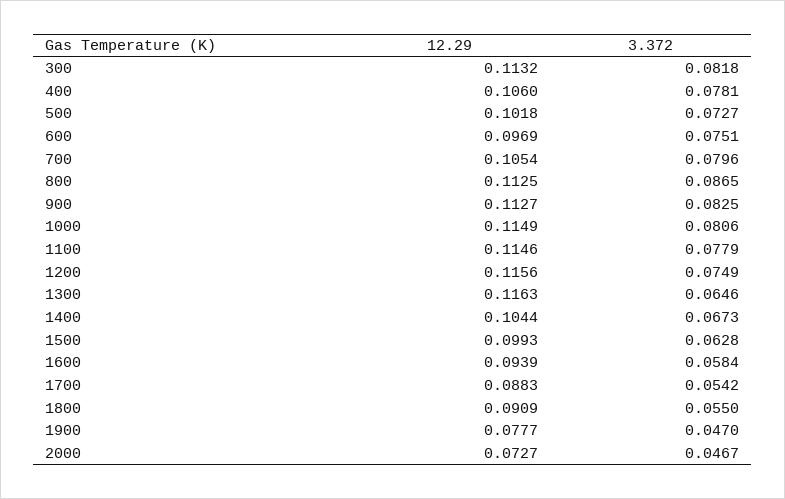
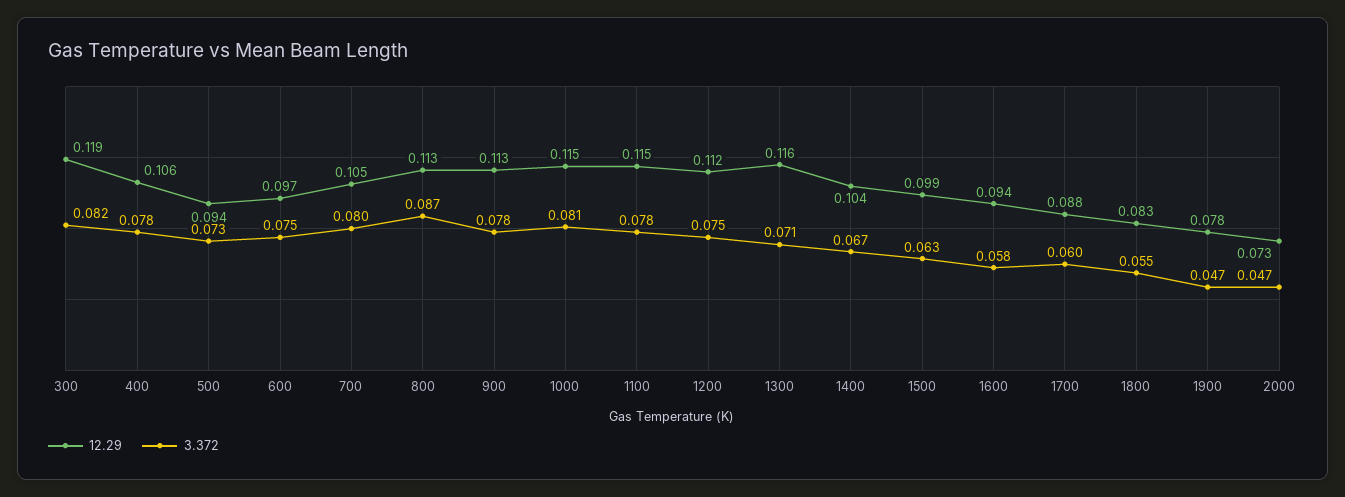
12.29, 300: 0.1132 -> 0.119
12.29, 500: 0.1018 -> 0.094
3.372, 900: 0.0825 -> 0.078
12.29, 1200: 0.1156 -> 0.112
3.372, 1300: 0.0646 -> 0.071
3.372, 1700: 0.0542 -> 0.06
12.29, 1800: 0.0909 -> 0.083

